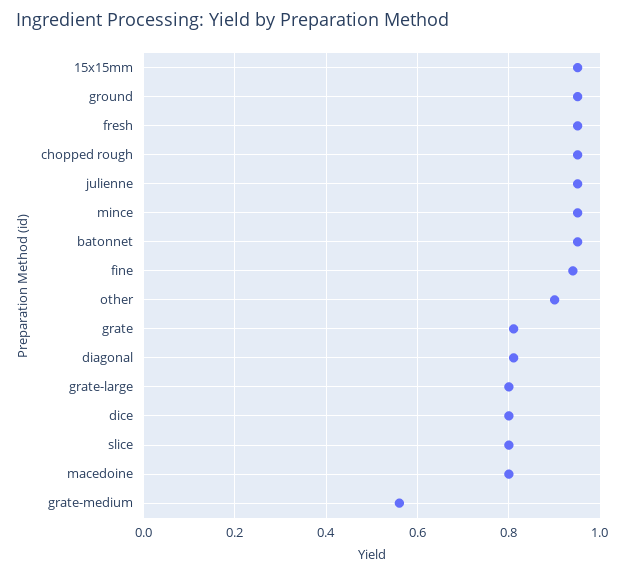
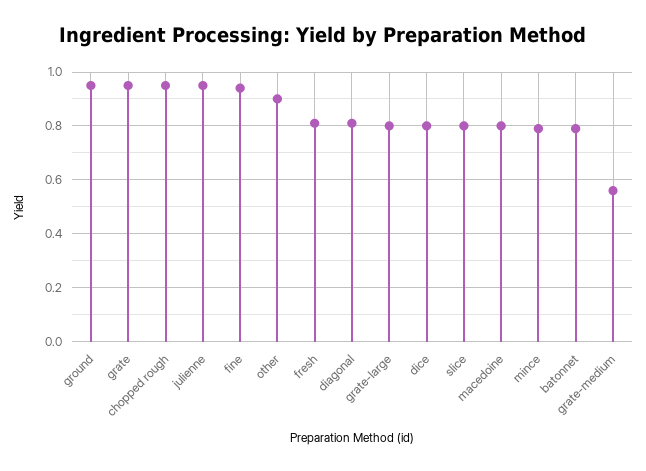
15x15mm: 0.95 -> none
fresh: 0.95 -> 0.8
mince: 0.95 -> 0.8
batonnet: 0.95 -> 0.8
grate: 0.8 -> 0.95

